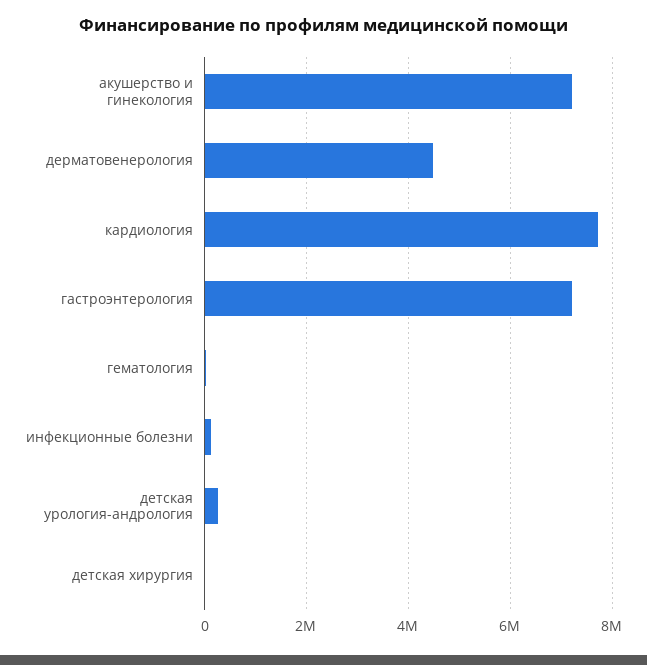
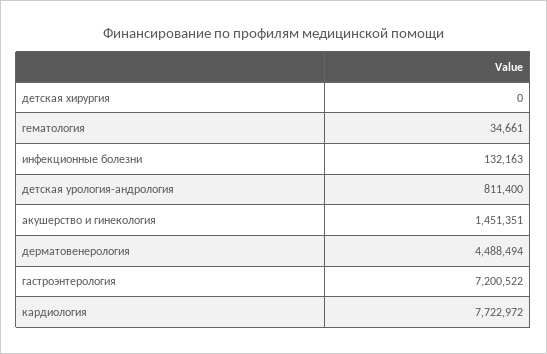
акушерство и гинекология: 7200000 -> 1451351
детская урология-андрология: 200000 -> 811400

